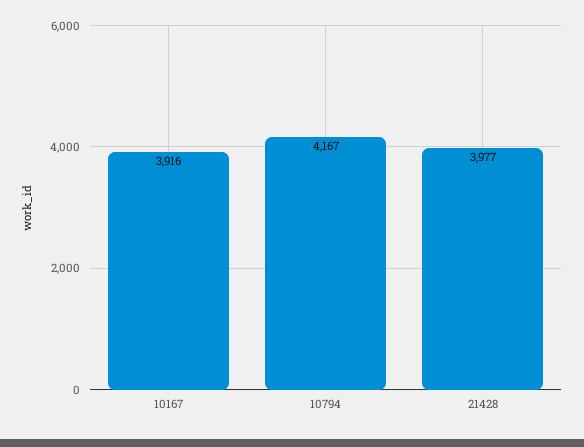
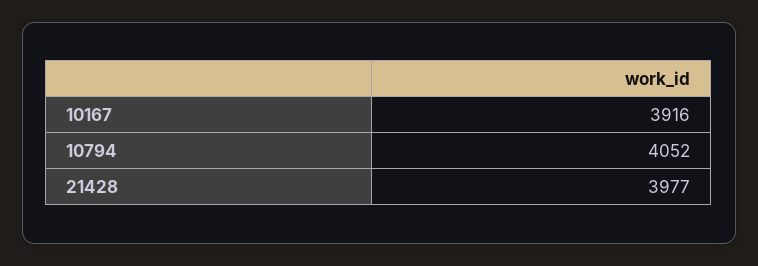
10794: 4167 -> 4052

